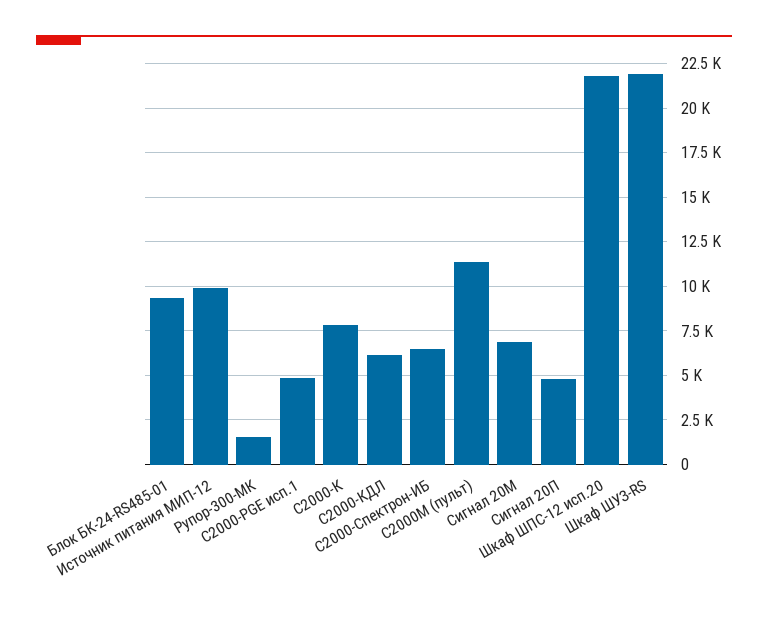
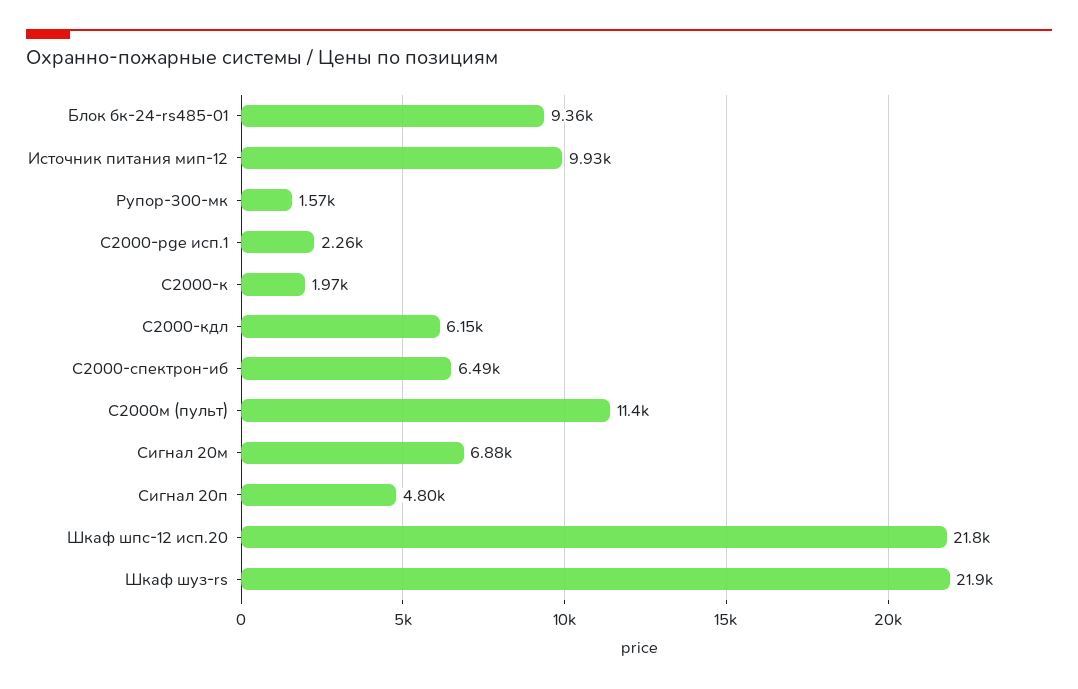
С2000-PGE исп.1: 5000 -> 2260
С2000-К: 8000 -> 1970

